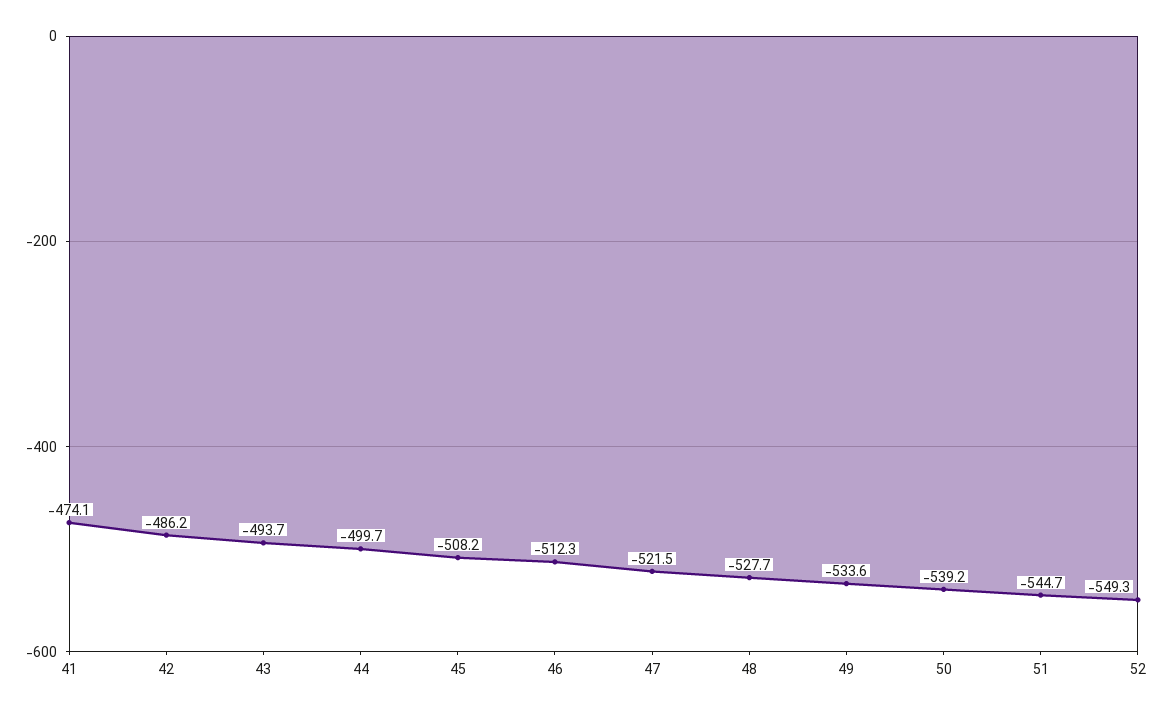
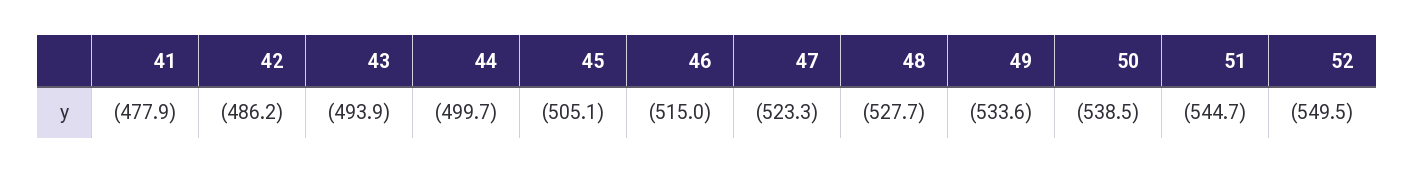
41: -474.1 -> -477.9
43: -493.7 -> -493.9
45: -508.2 -> -505.1
46: -512.3 -> -515
47: -521.5 -> -523.3
50: -539.2 -> -538.5
52: -549.3 -> -549.5

